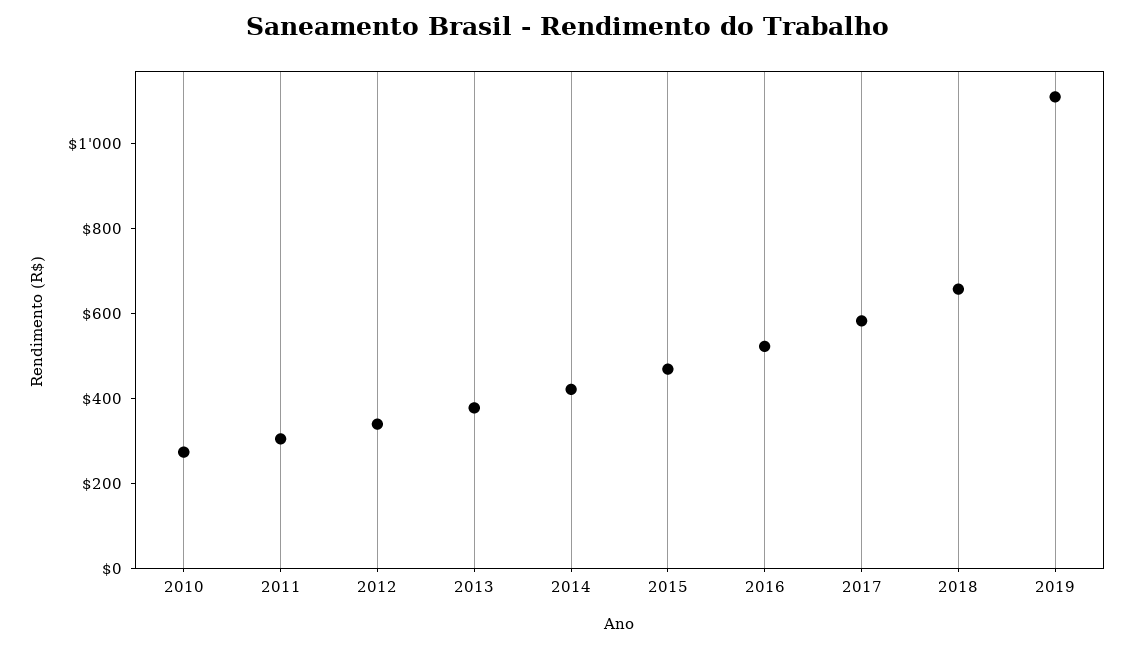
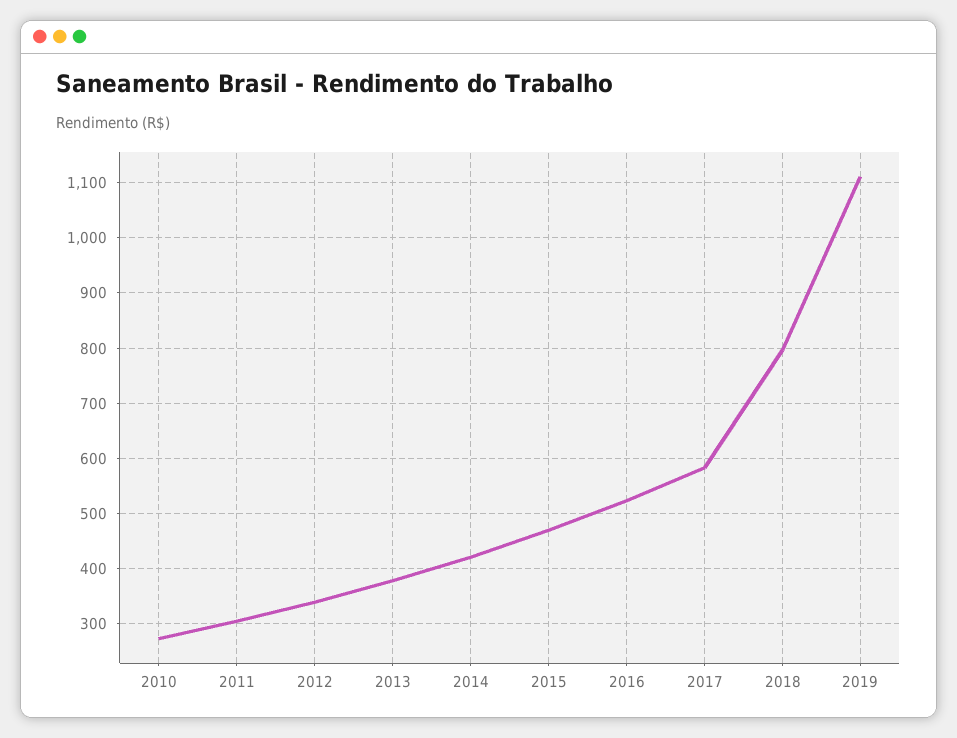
2018: 650 -> 800

